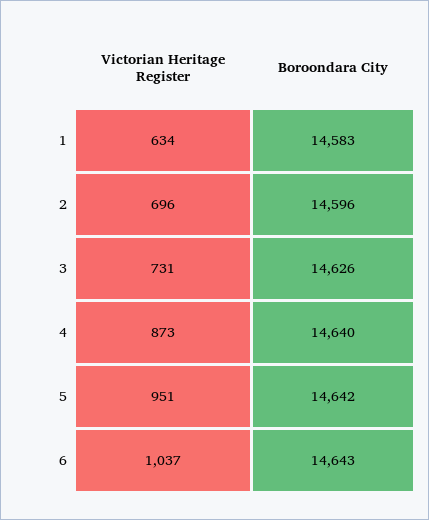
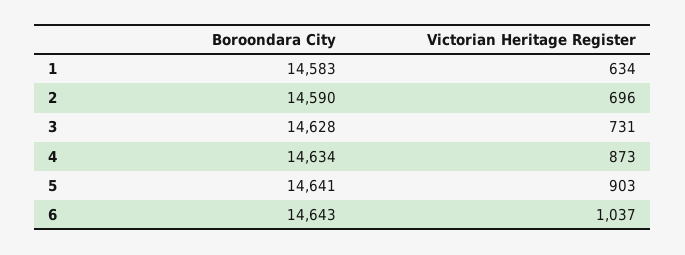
Boroondara City, 2: 14596 -> 14590
Boroondara City, 3: 14626 -> 14628
Boroondara City, 4: 14640 -> 14634
Victorian Heritage Register, 5: 951 -> 903
Boroondara City, 5: 14642 -> 14641

